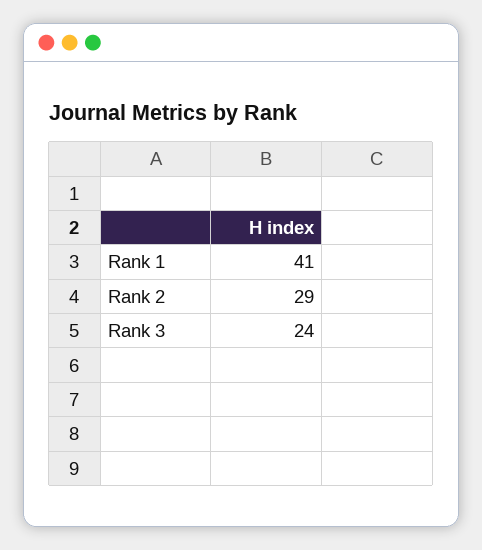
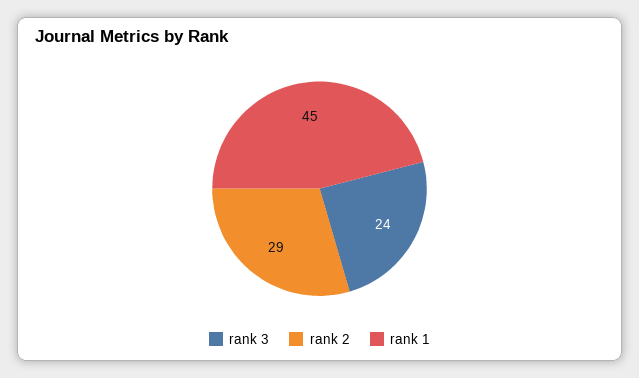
Rank 1: 41 -> 45

